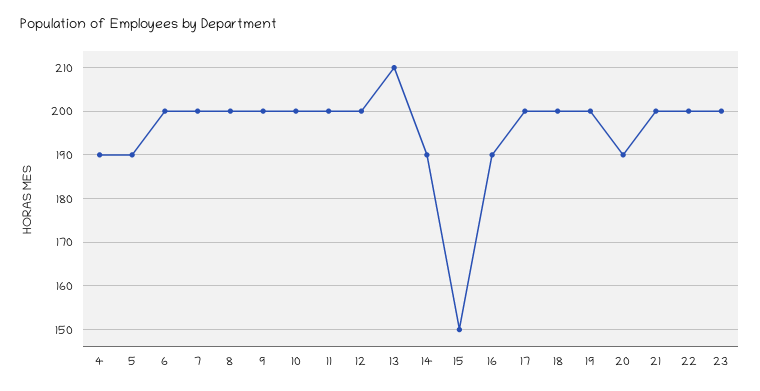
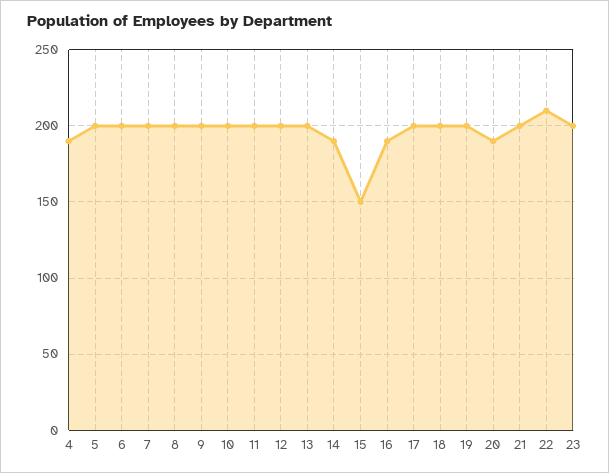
5: 190 -> 200
13: 210 -> 200
22: 200 -> 210

